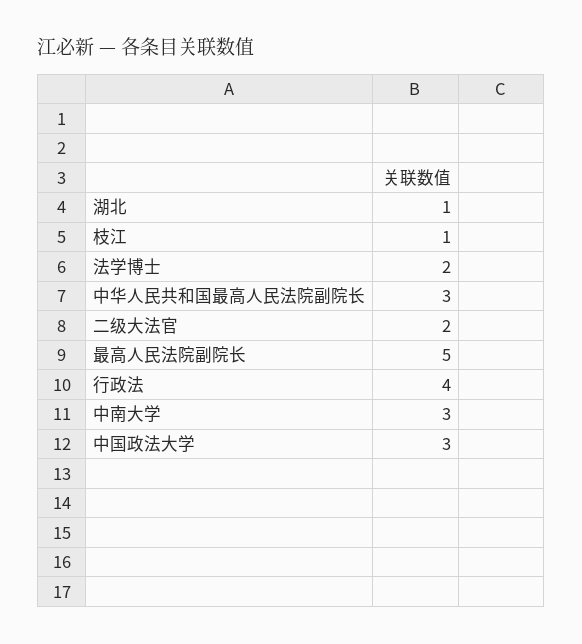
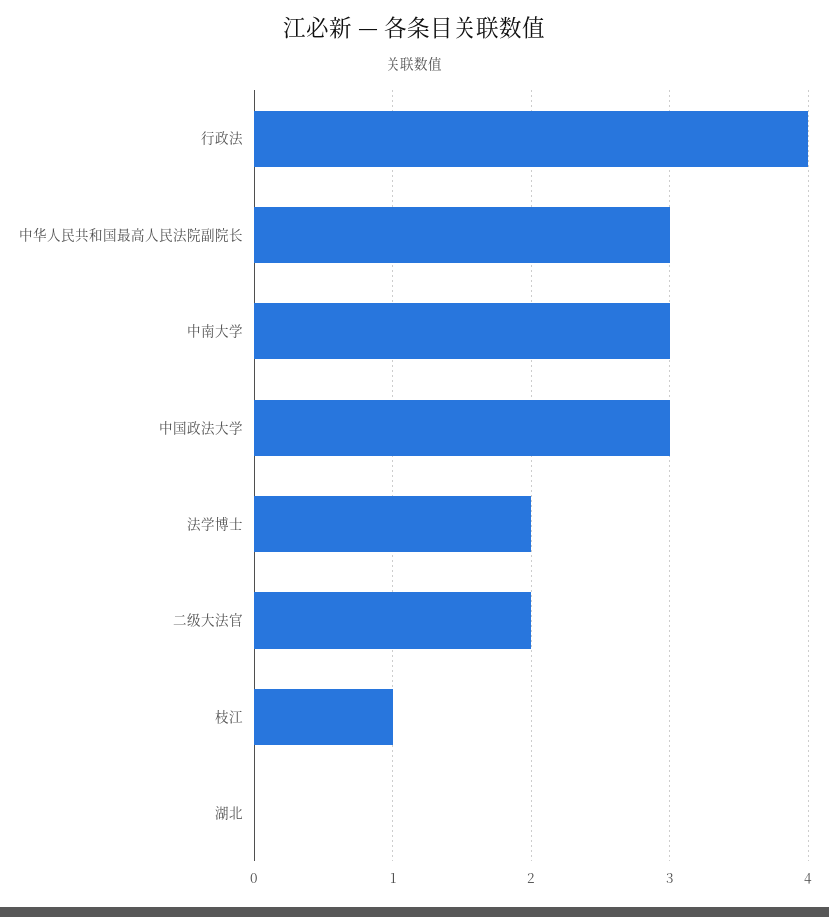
湖北: 1 -> 0
最高人民法院副院长: 5 -> none

